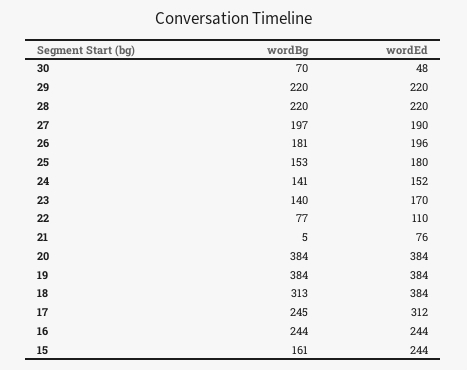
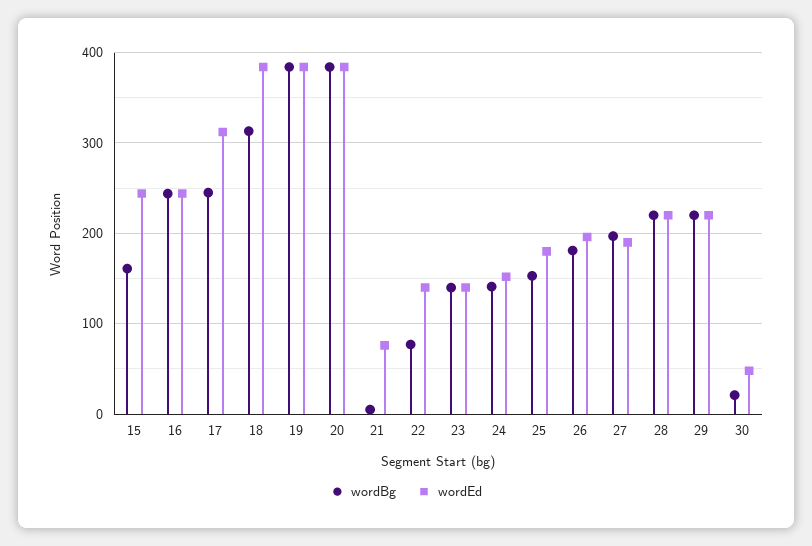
wordBg, 30: 70 -> 20
wordEd, 23: 170 -> 140
wordEd, 22: 110 -> 140

